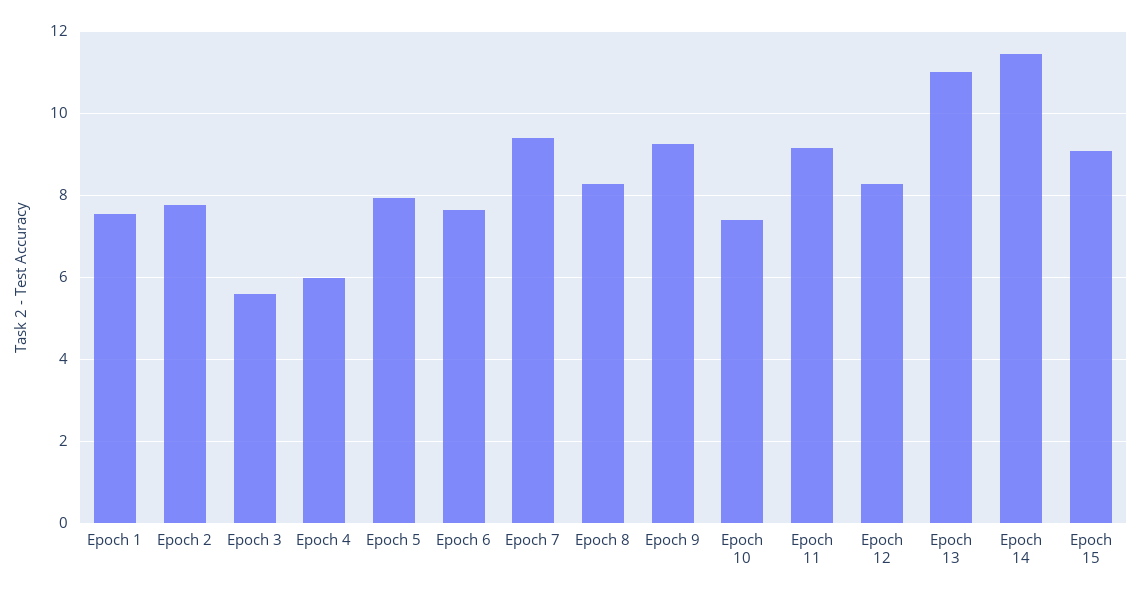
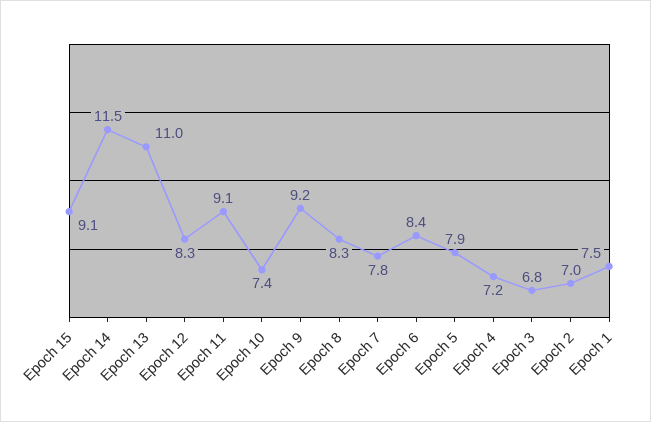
Epoch 2: 7.8 -> 7
Epoch 3: 5.6 -> 6.8
Epoch 4: 6 -> 7.2
Epoch 6: 7.6 -> 8.4
Epoch 7: 9.4 -> 7.8

